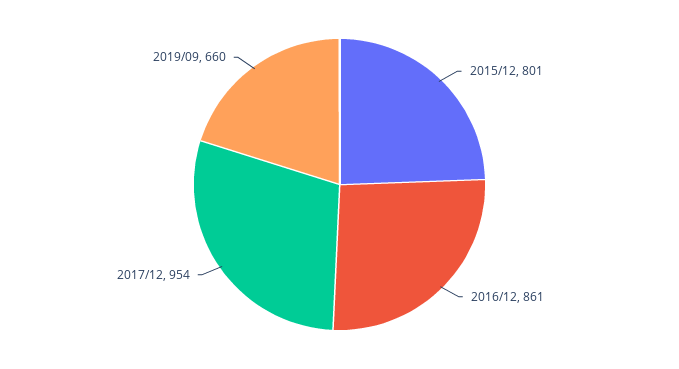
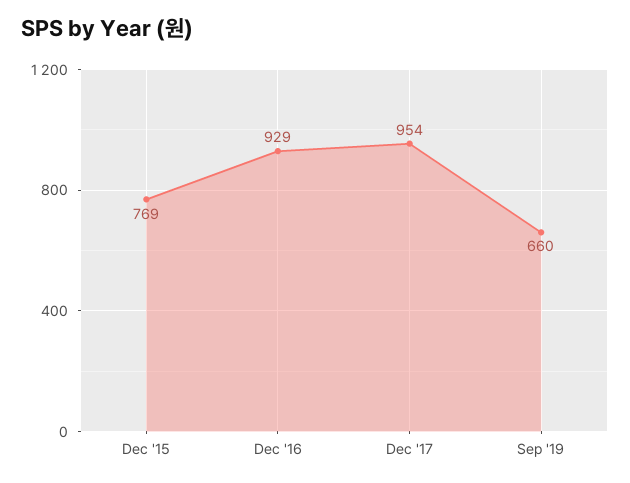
2015/12: 801 -> 769
2016/12: 861 -> 929

